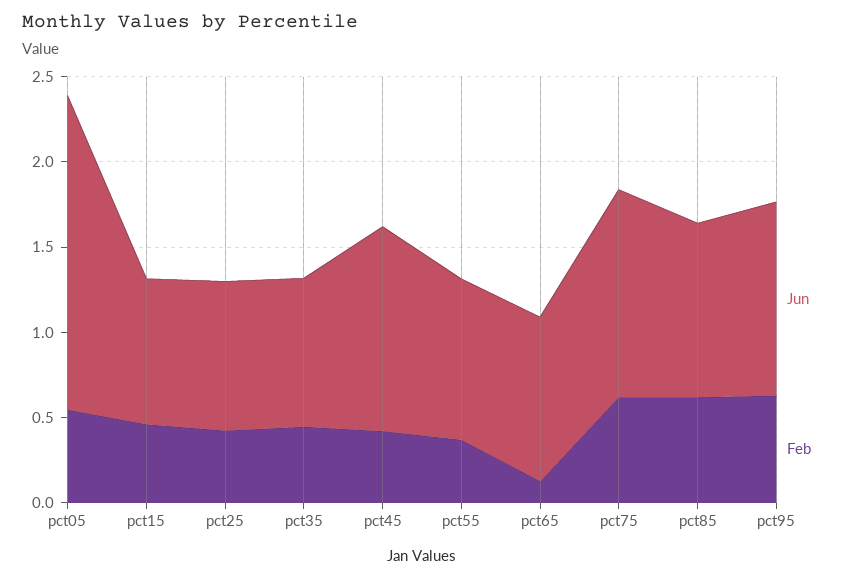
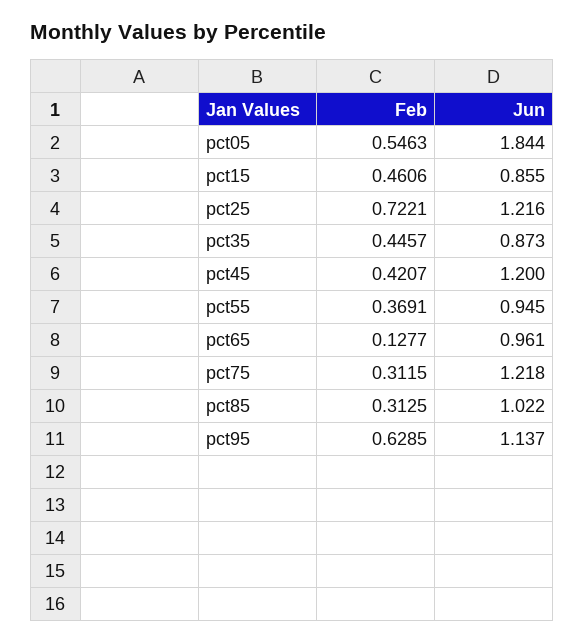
Jun, pct25: 0.9 -> 1.216
Feb, pct25: 0.4 -> 0.7221
Feb, pct75: 0.6 -> 0.3115
Feb, pct85: 0.6 -> 0.3125

